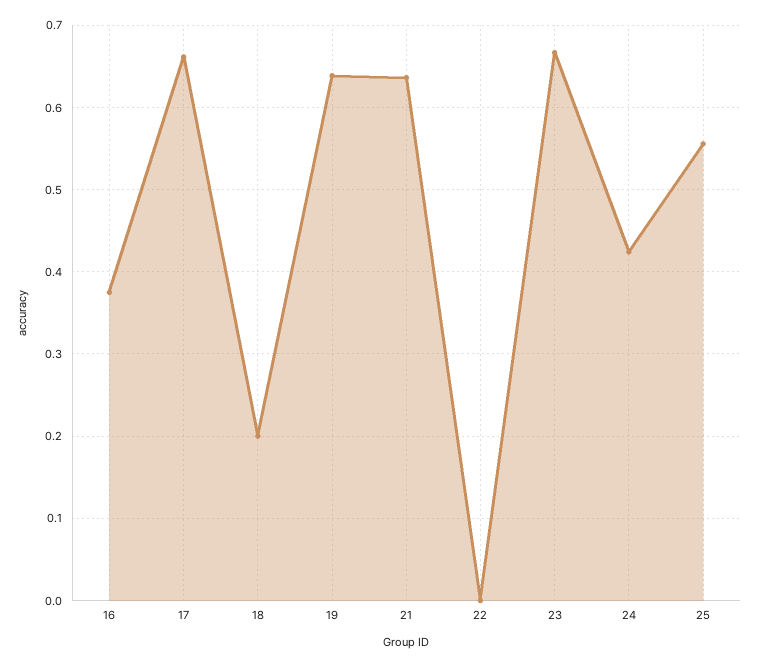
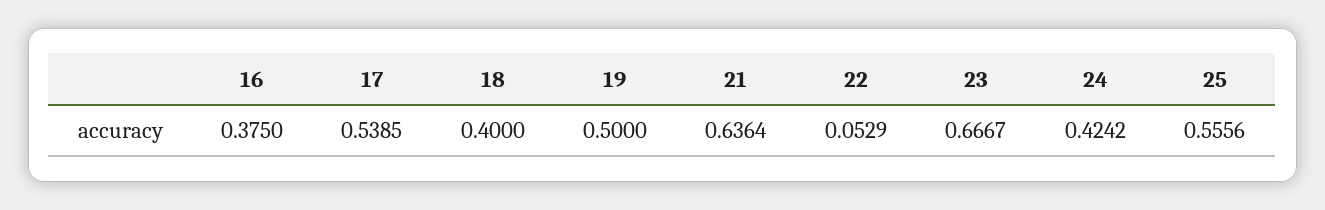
17: 0.66 -> 0.5385
18: 0.2 -> 0.4
19: 0.64 -> 0.5
22: 0 -> 0.0529

